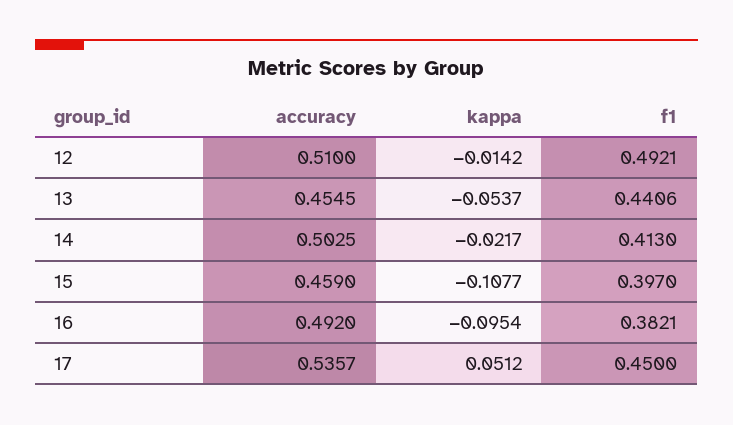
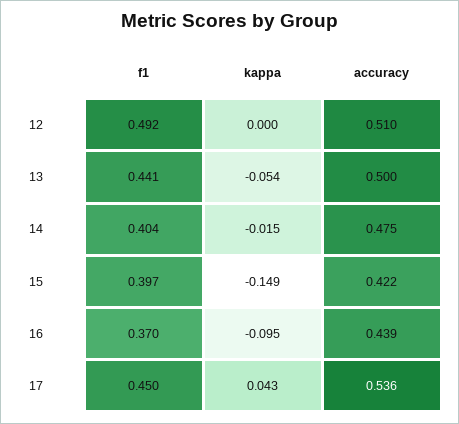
kappa, 12: -0.0142 -> 0
accuracy, 13: 0.4545 -> 0.5
accuracy, 14: 0.5025 -> 0.475
kappa, 14: -0.0217 -> -0.015
f1, 14: 0.413 -> 0.404
accuracy, 15: 0.459 -> 0.422
kappa, 15: -0.1077 -> -0.149
accuracy, 16: 0.492 -> 0.439
f1, 16: 0.3821 -> 0.37
kappa, 17: 0.0512 -> 0.043

